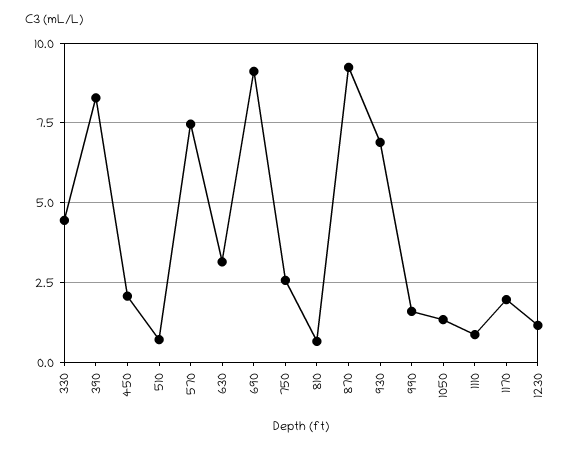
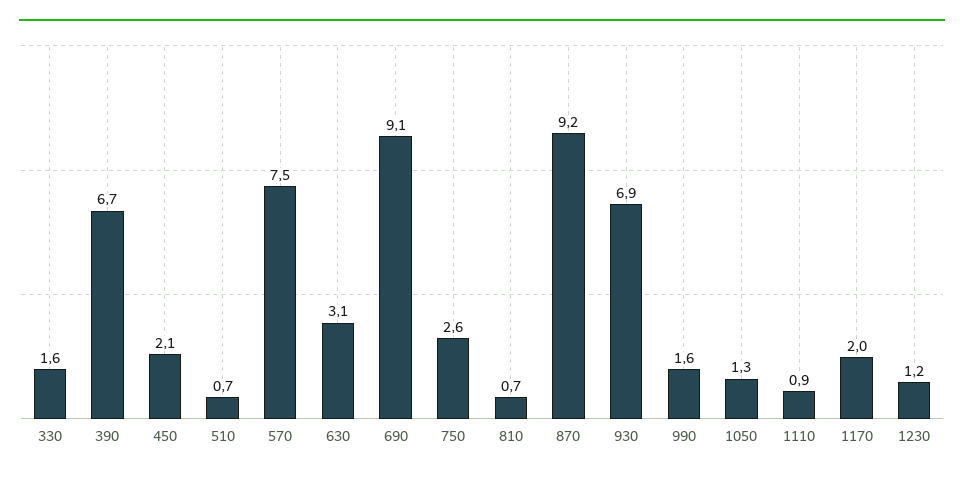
330: 4.5 -> 1.6
390: 8.25 -> 6.7

